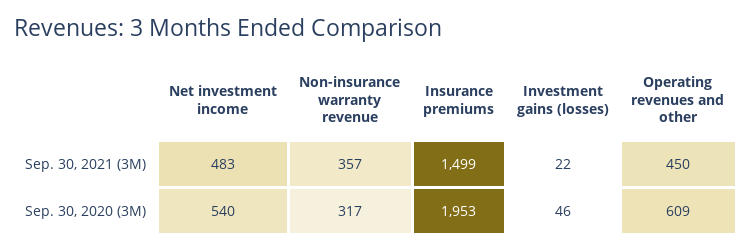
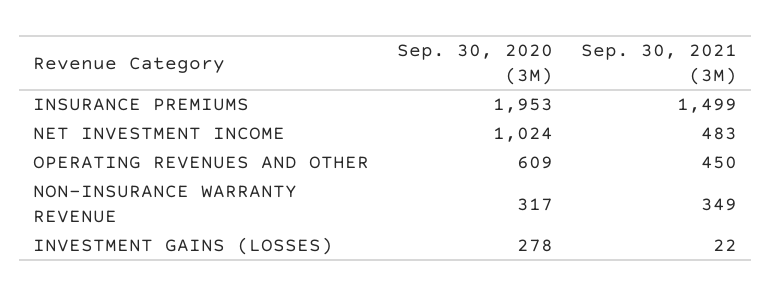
Non-insurance warranty revenue, Sep. 30, 2021 (3M): 357 -> 349
Net investment income, Sep. 30, 2020 (3M): 540 -> 1024
Investment gains (losses), Sep. 30, 2020 (3M): 46 -> 278

